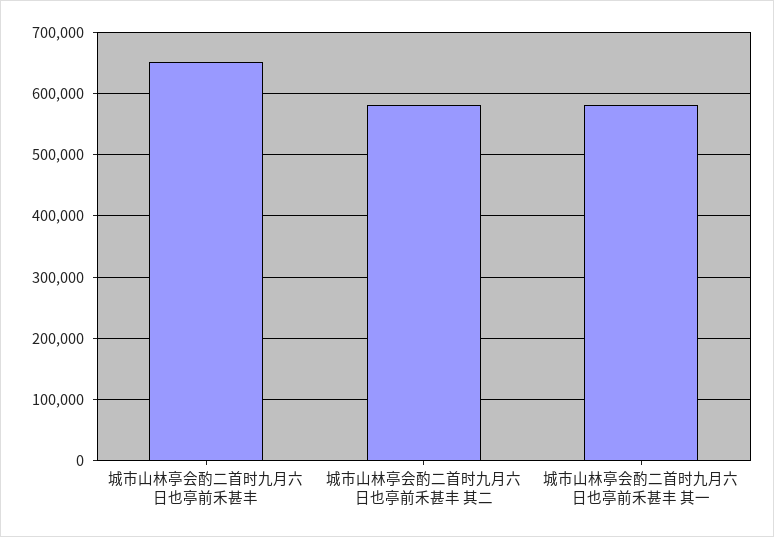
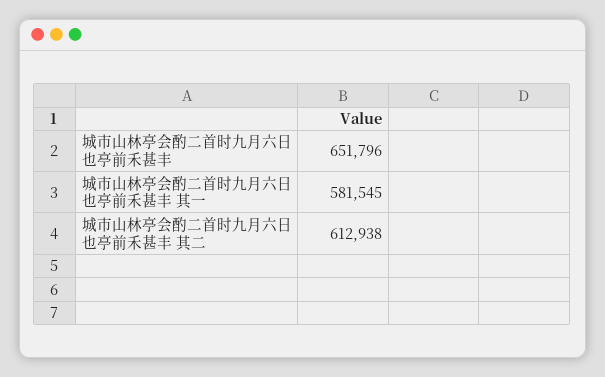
城市山林亭会酌二首时九月六日也亭前禾甚丰 其二: 580000 -> 612938

